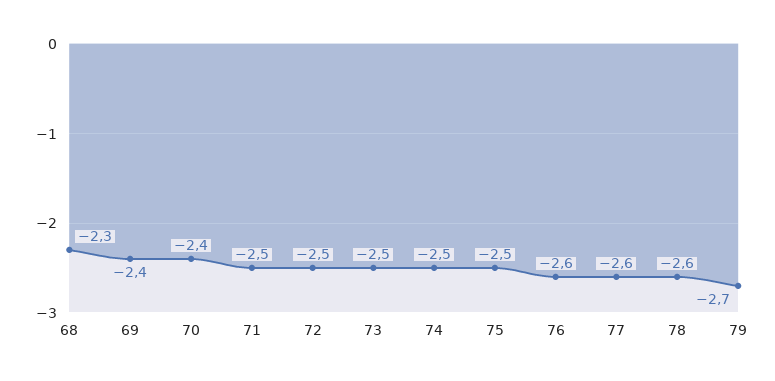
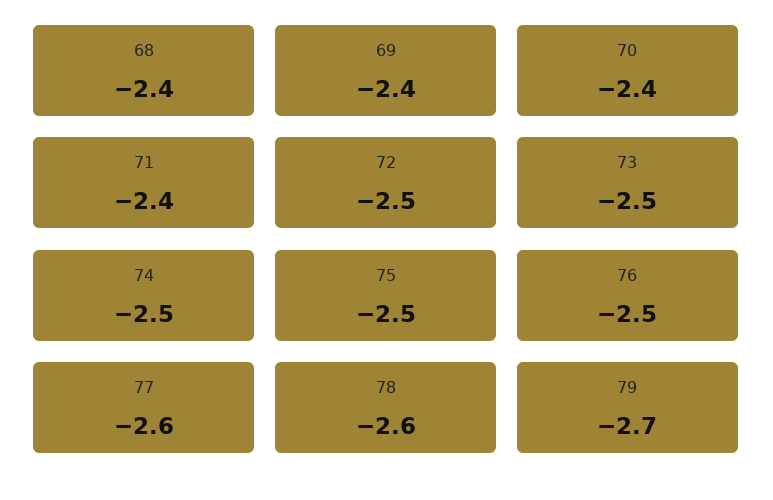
68: -2.3 -> -2.4
71: -2.5 -> -2.4
76: -2.6 -> -2.5

